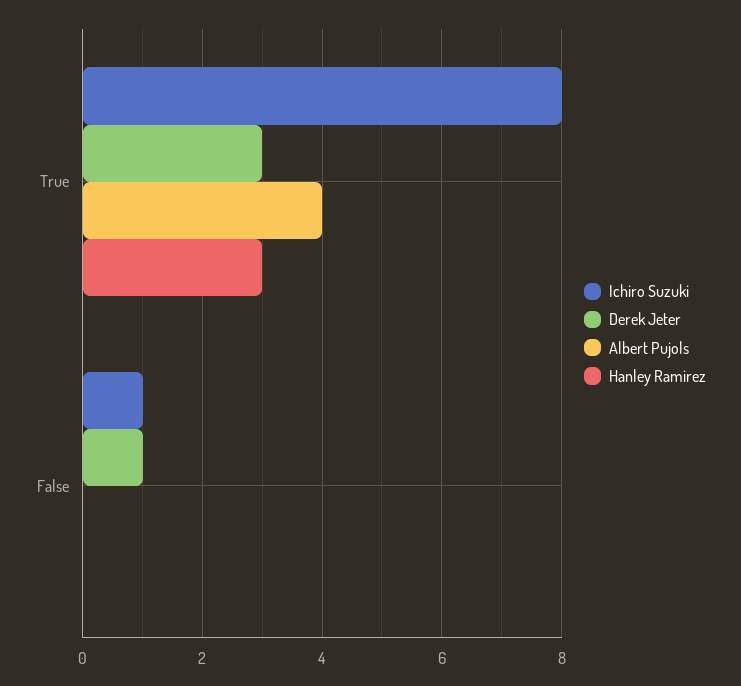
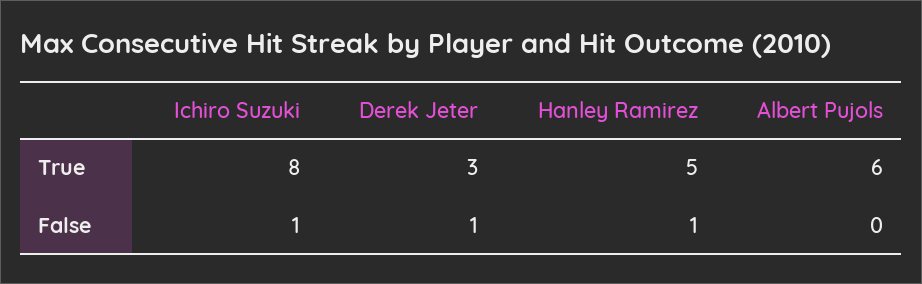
Albert Pujols, True: 4 -> 6
Hanley Ramirez, True: 3 -> 5
Hanley Ramirez, False: 0 -> 1

